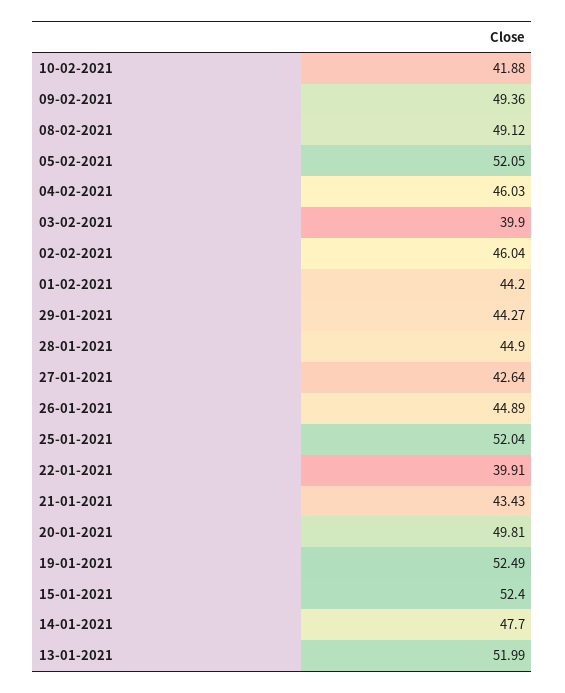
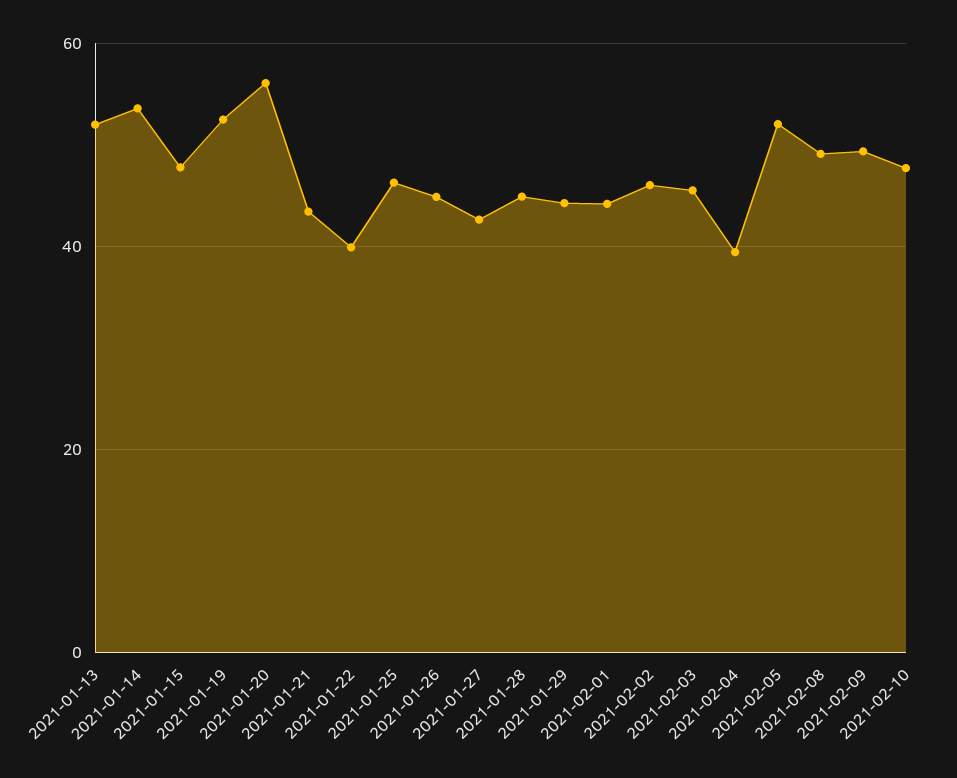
10-02-2021: 41.88 -> 48
04-02-2021: 46.03 -> 40
03-02-2021: 39.9 -> 46
25-01-2021: 52.04 -> 46
20-01-2021: 49.81 -> 56
15-01-2021: 52.4 -> 48
14-01-2021: 47.7 -> 54

